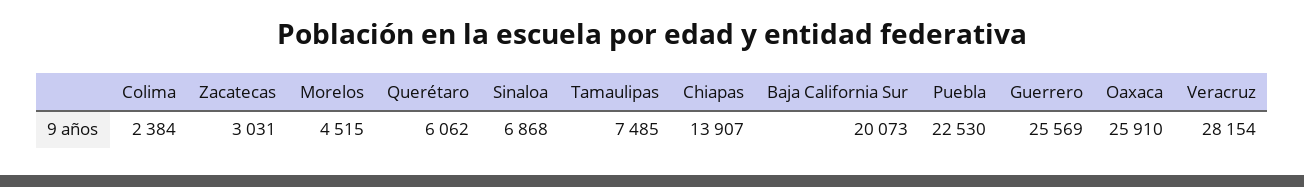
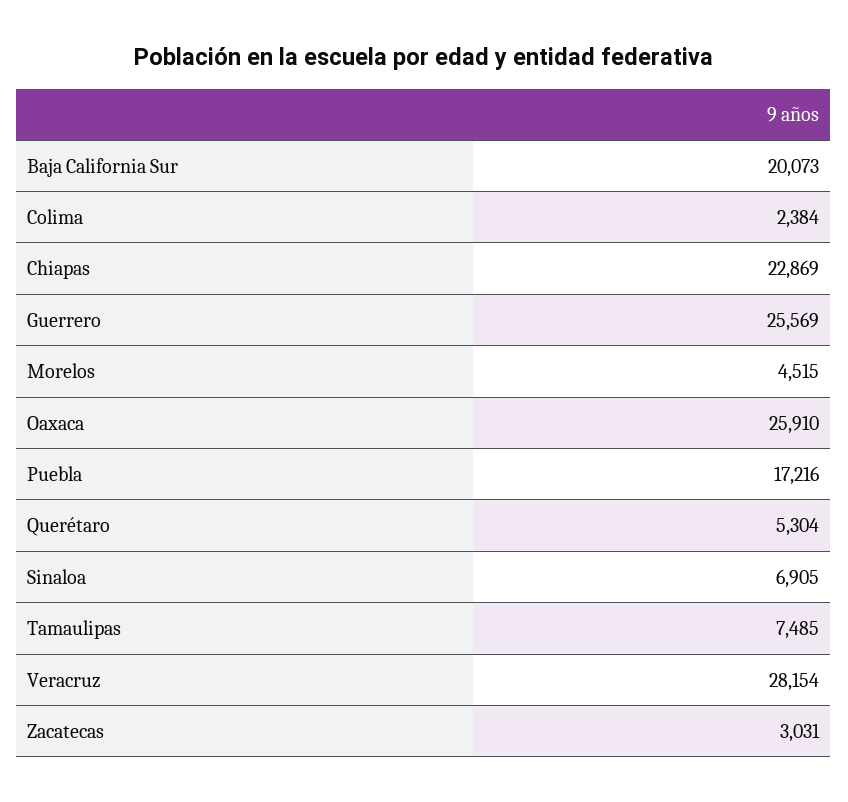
Querétaro: 6062 -> 5304
Sinaloa: 6868 -> 6905
Chiapas: 13907 -> 22869
Puebla: 22530 -> 17216

